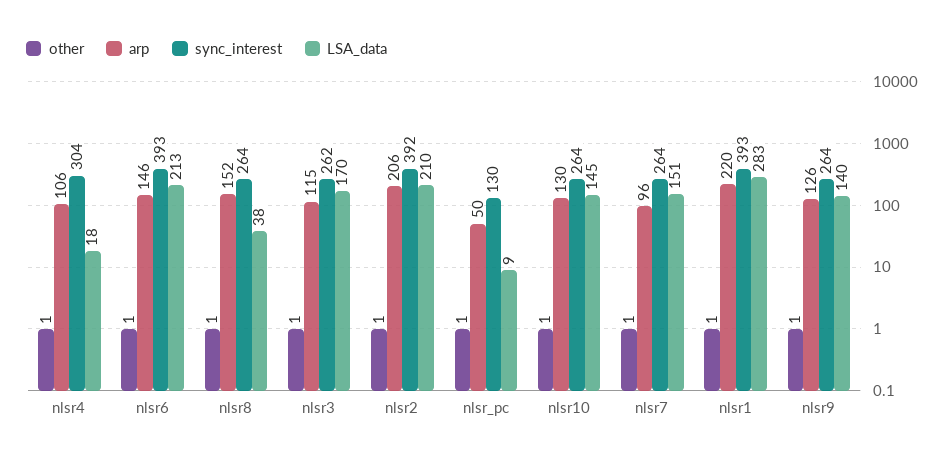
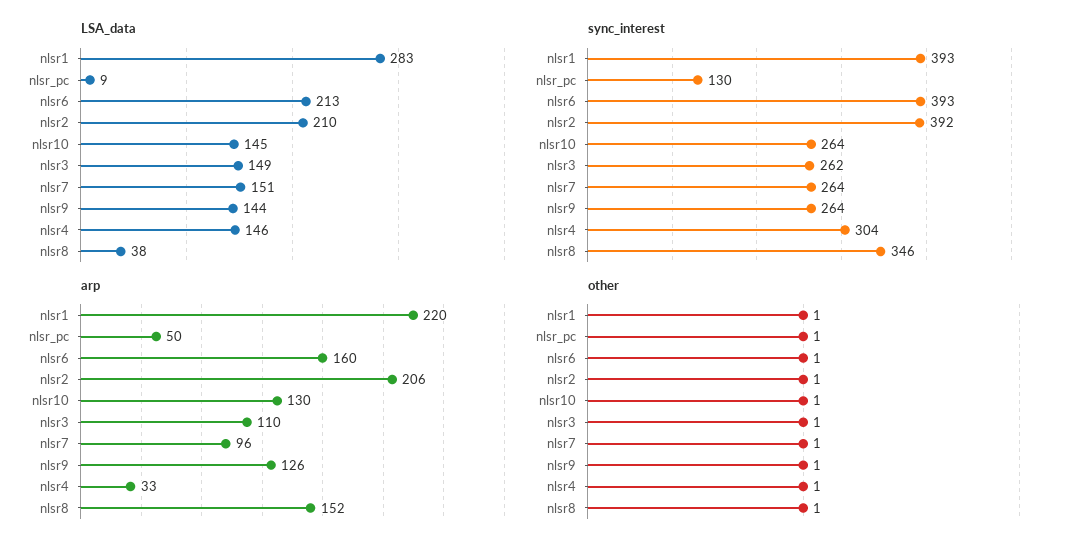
arp, nlsr4: 106 -> 33
LSA_data, nlsr4: 18 -> 146
arp, nlsr6: 146 -> 160
sync_interest, nlsr8: 264 -> 346
arp, nlsr3: 115 -> 110
LSA_data, nlsr3: 170 -> 149
LSA_data, nlsr9: 140 -> 144

